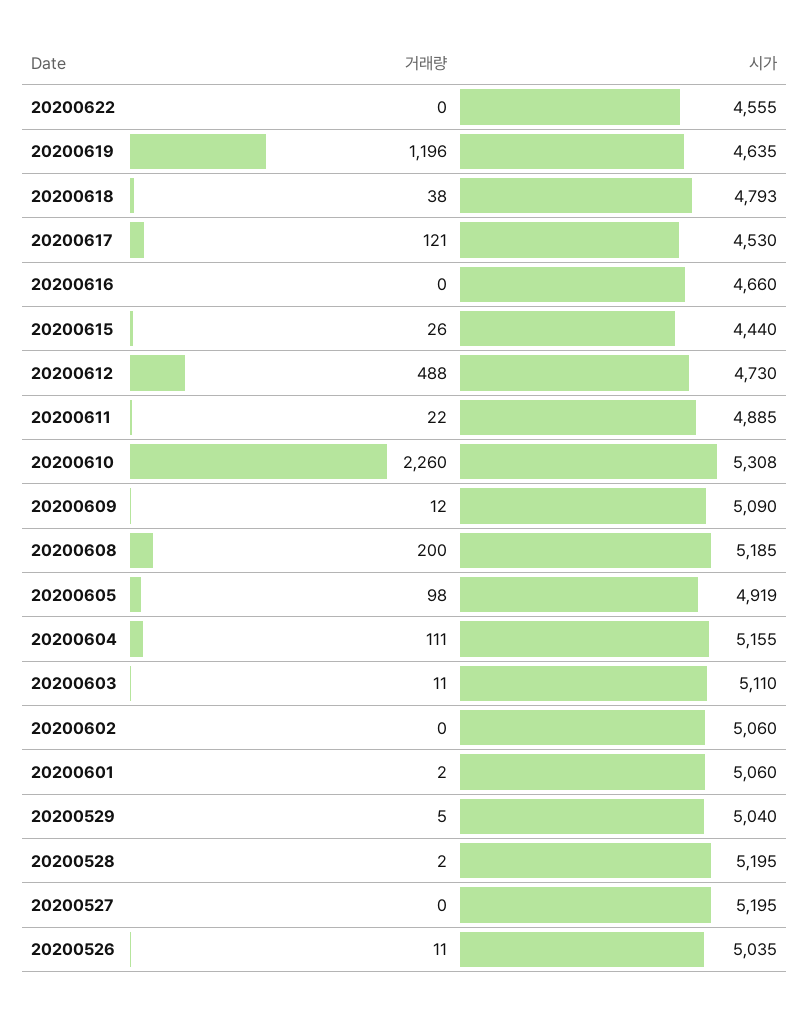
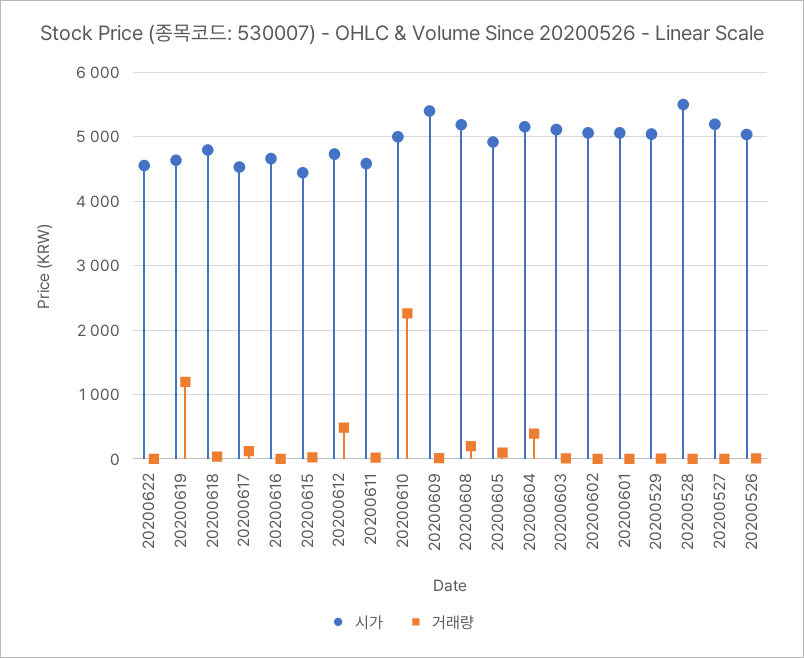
시가, 20200611: 4885 -> 4600
시가, 20200610: 5308 -> 5000
시가, 20200609: 5090 -> 5400
거래량, 20200604: 111 -> 400
시가, 20200528: 5195 -> 5500

